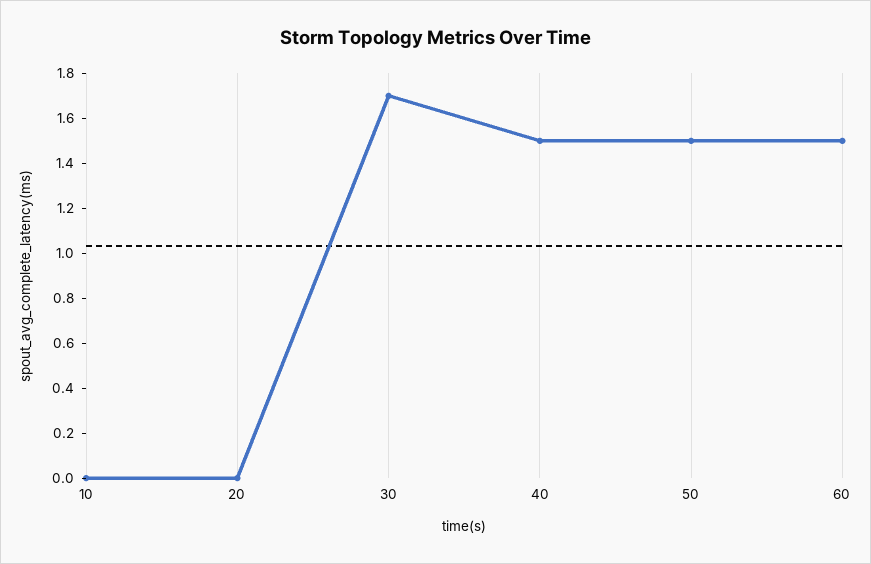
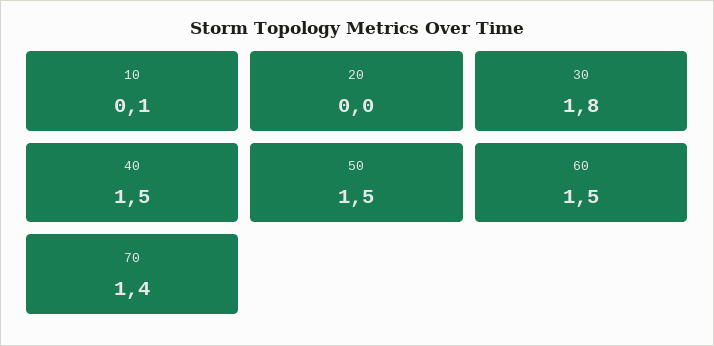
10: 0 -> 0.1
30: 1.7 -> 1.8
70: none -> 1.4

